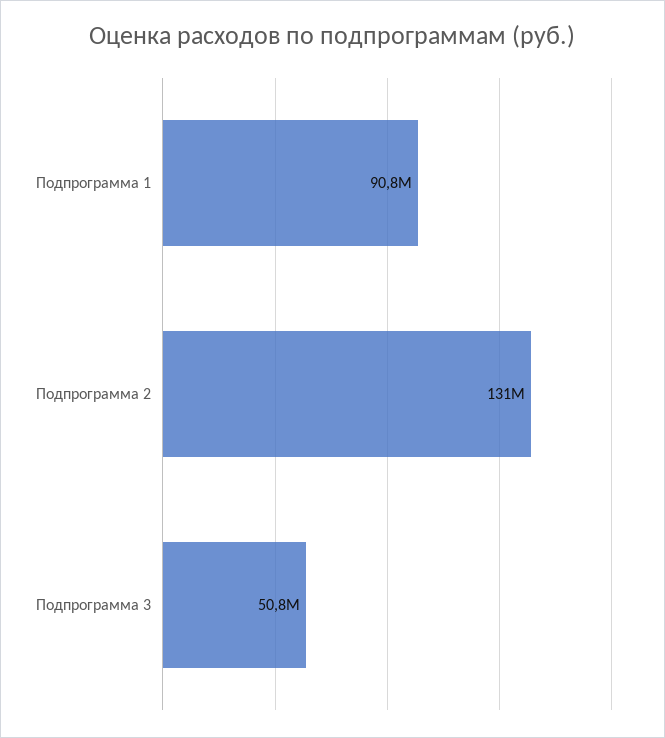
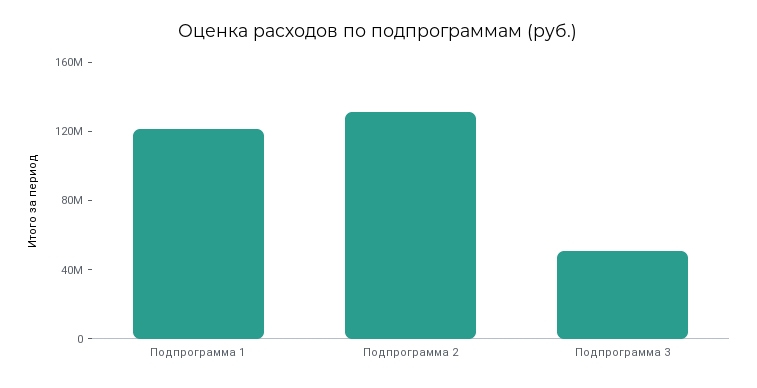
Подпрограмма 1: 90800000 -> 120000000

